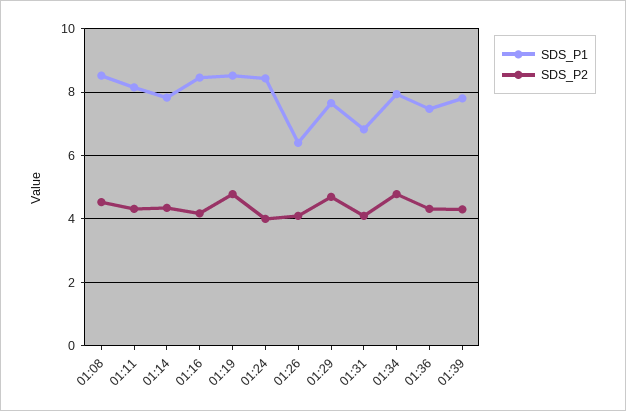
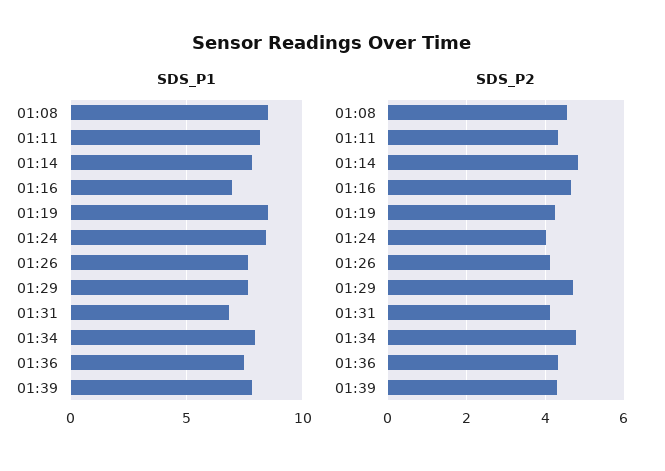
SDS_P2, 01:14: 4.4 -> 4.8
SDS_P1, 01:16: 8.4 -> 7
SDS_P2, 01:16: 4.2 -> 4.6
SDS_P2, 01:19: 4.8 -> 4.2
SDS_P1, 01:26: 6.4 -> 7.5

